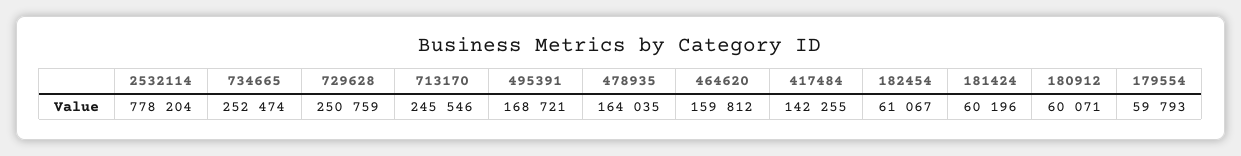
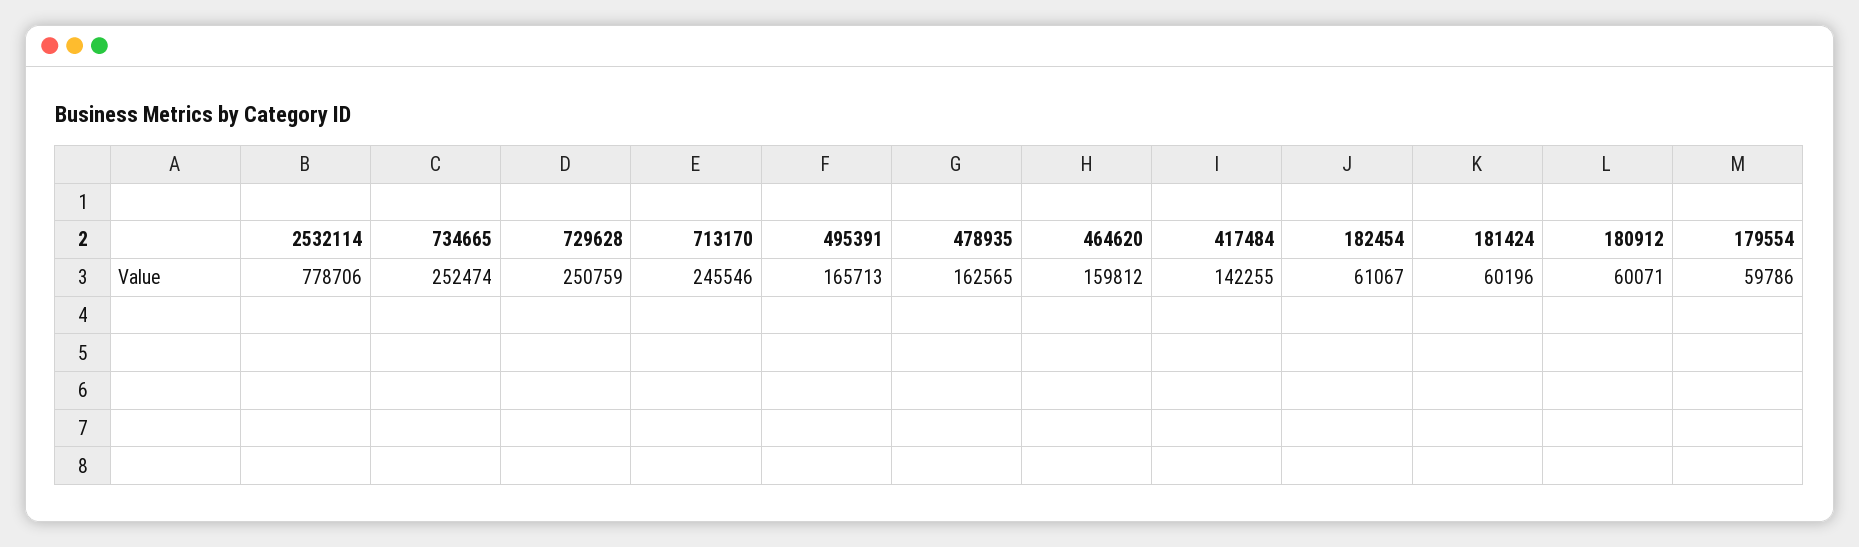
2532114: 778204 -> 778706
495391: 168721 -> 165713
478935: 164035 -> 162565
179554: 59793 -> 59786

